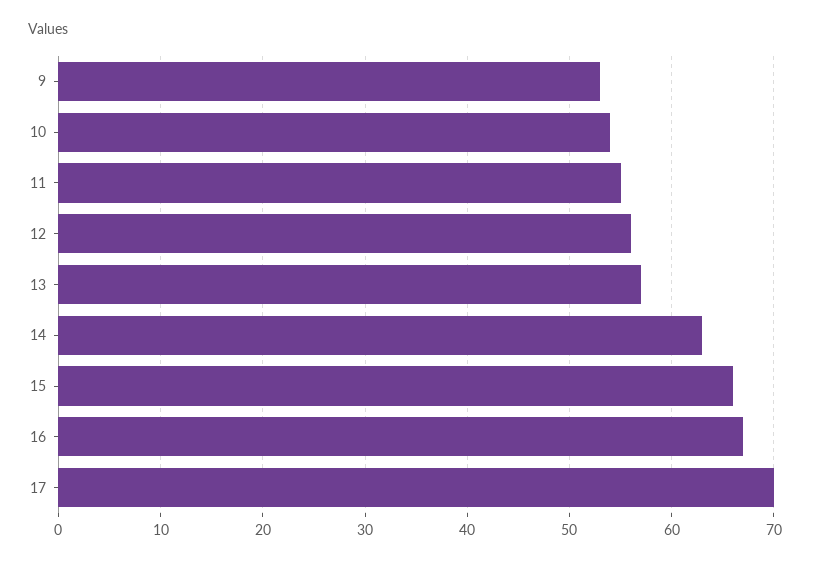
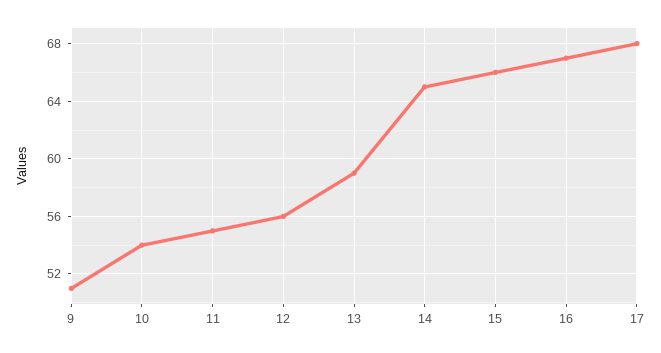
9: 53 -> 51
13: 57 -> 59
14: 63 -> 65
17: 70 -> 68

